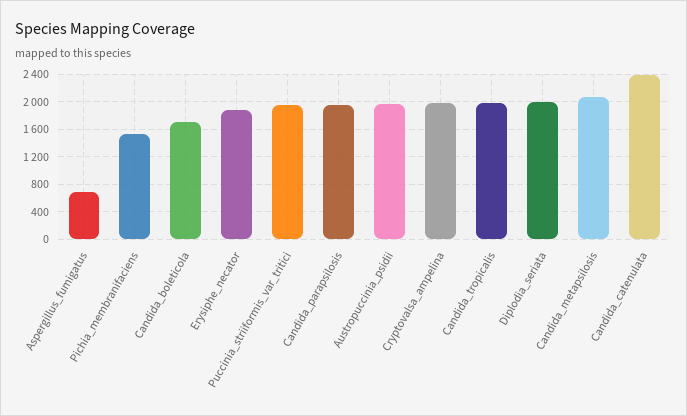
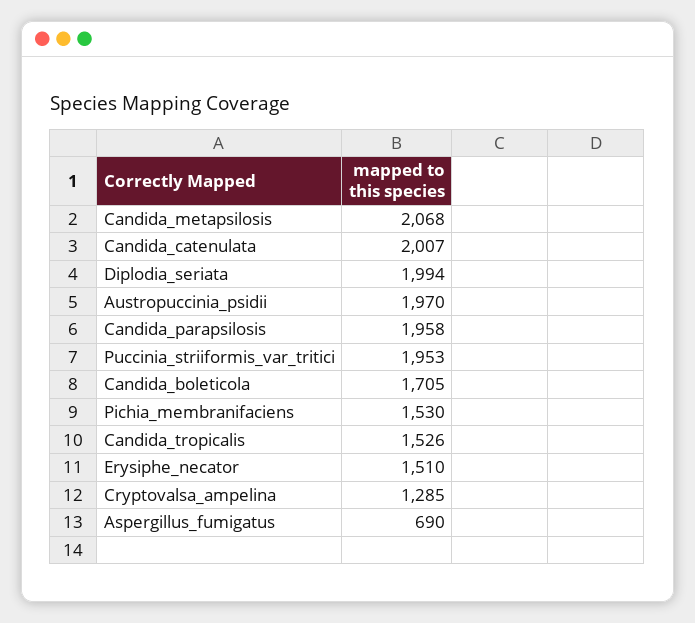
Erysiphe_necator: 1900 -> 1510
Cryptovalsa_ampelina: 2000 -> 1285
Candida_tropicalis: 2000 -> 1526
Candida_catenulata: 2400 -> 2007

